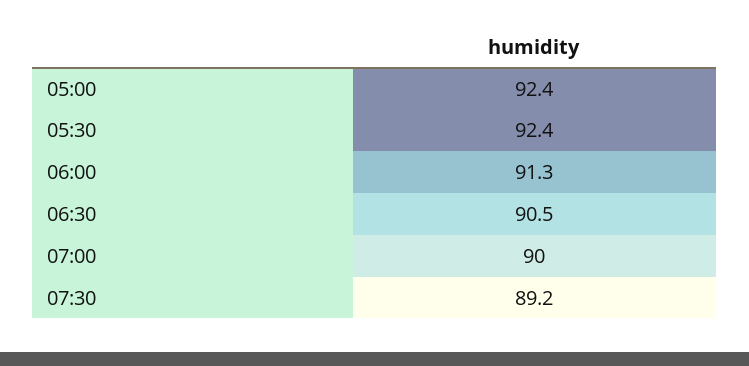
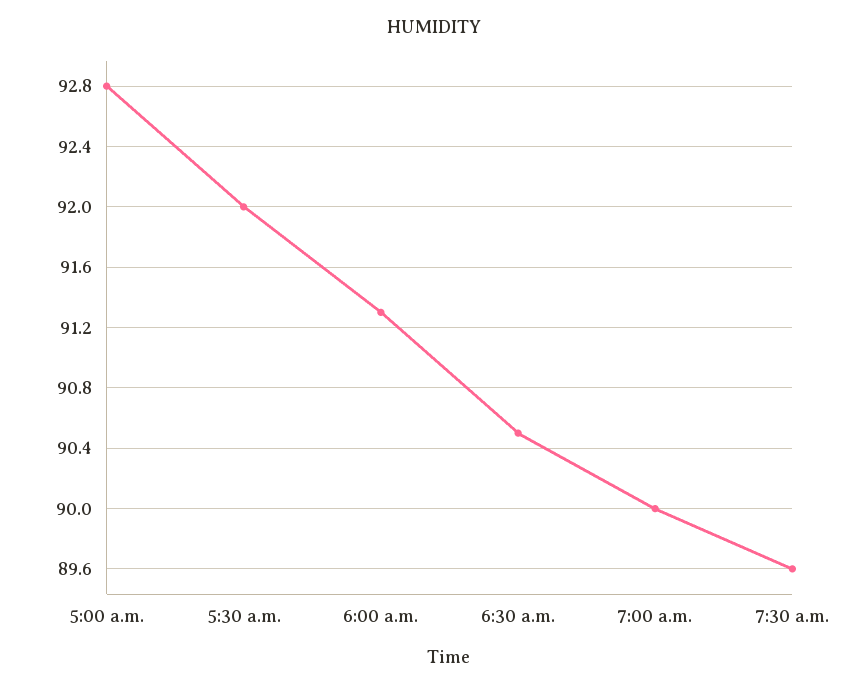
05:00: 92.4 -> 92.8
05:30: 92.4 -> 92
07:30: 89.2 -> 89.6

